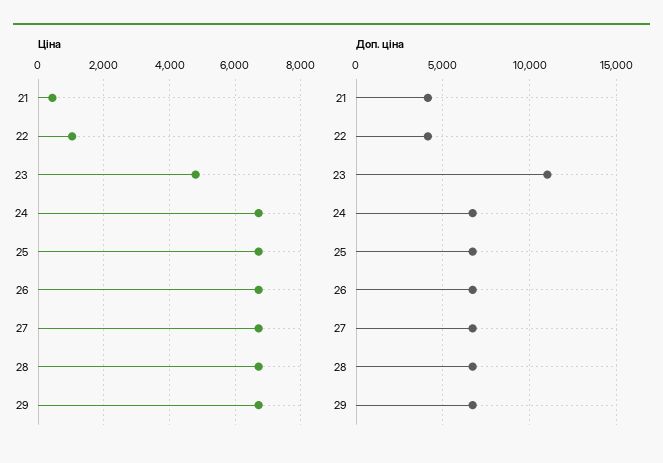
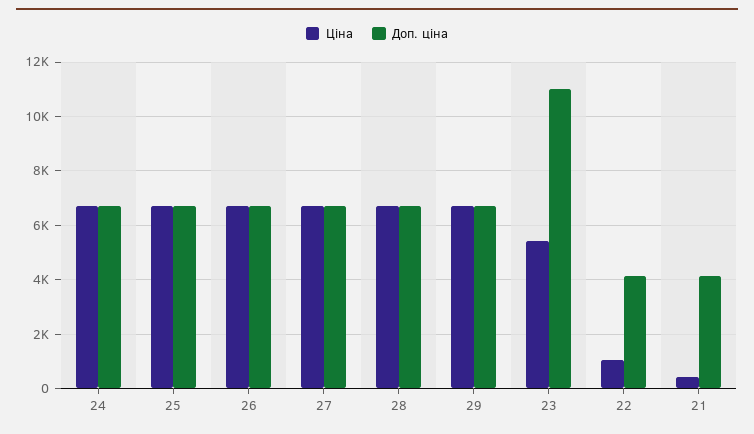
Ціна, 23: 4800 -> 5500

